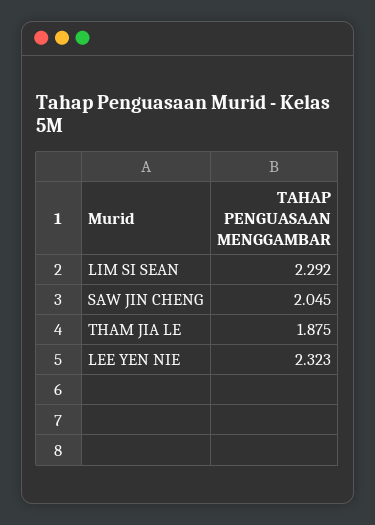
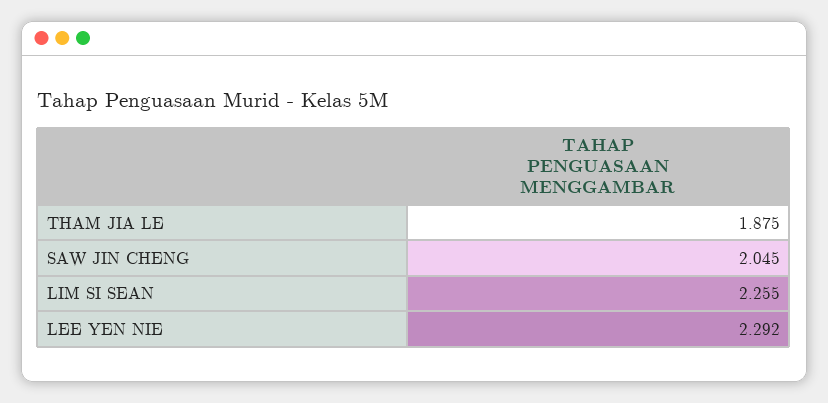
LIM SI SEAN: 2.292 -> 2.255
LEE YEN NIE: 2.323 -> 2.292

